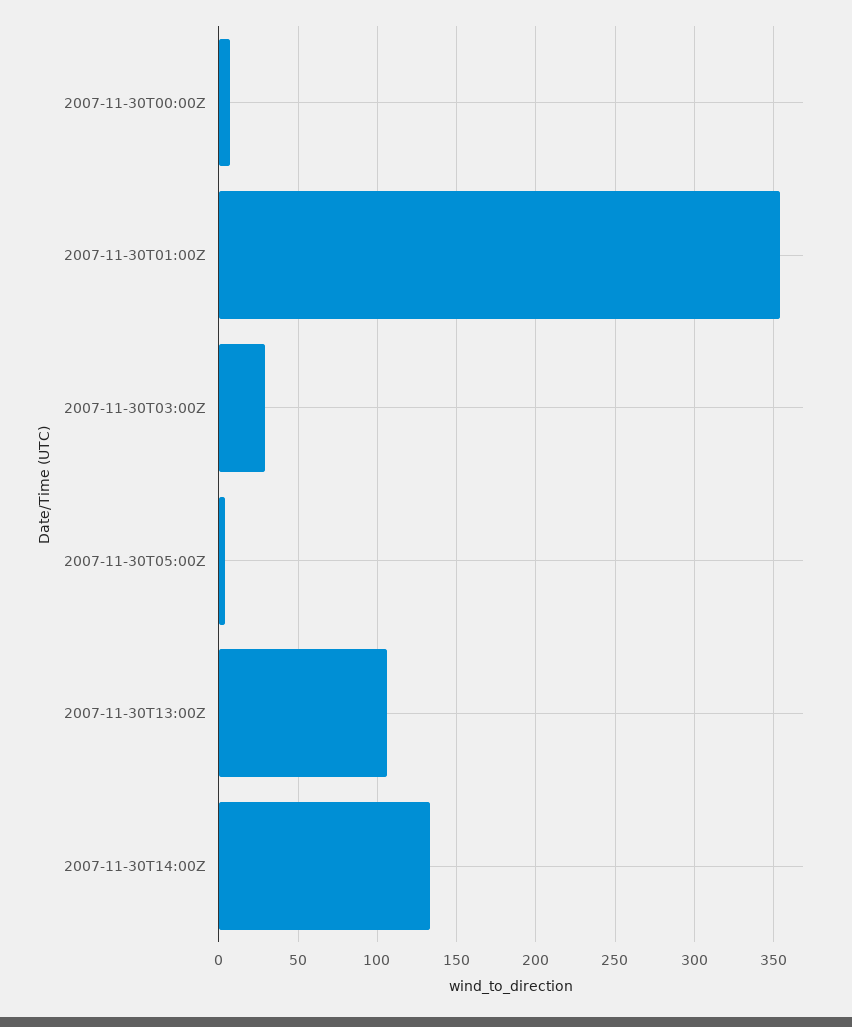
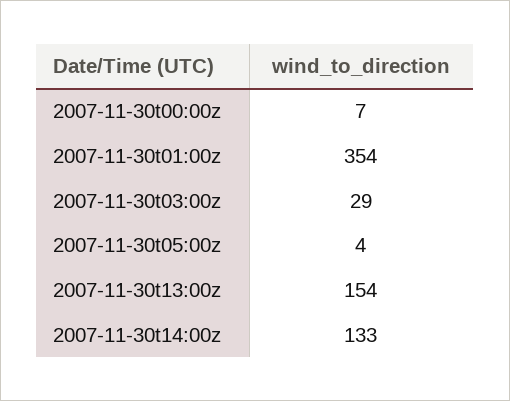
2007-11-30T13:00Z: 105 -> 154

